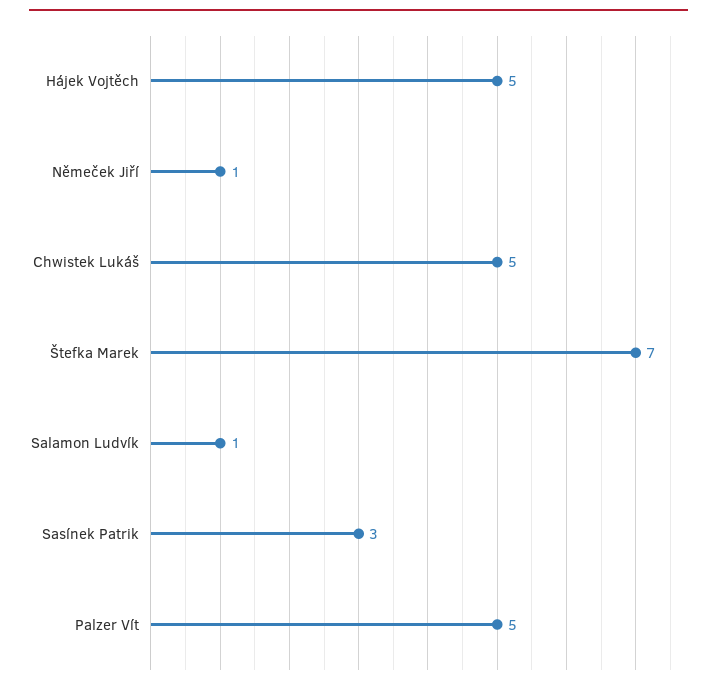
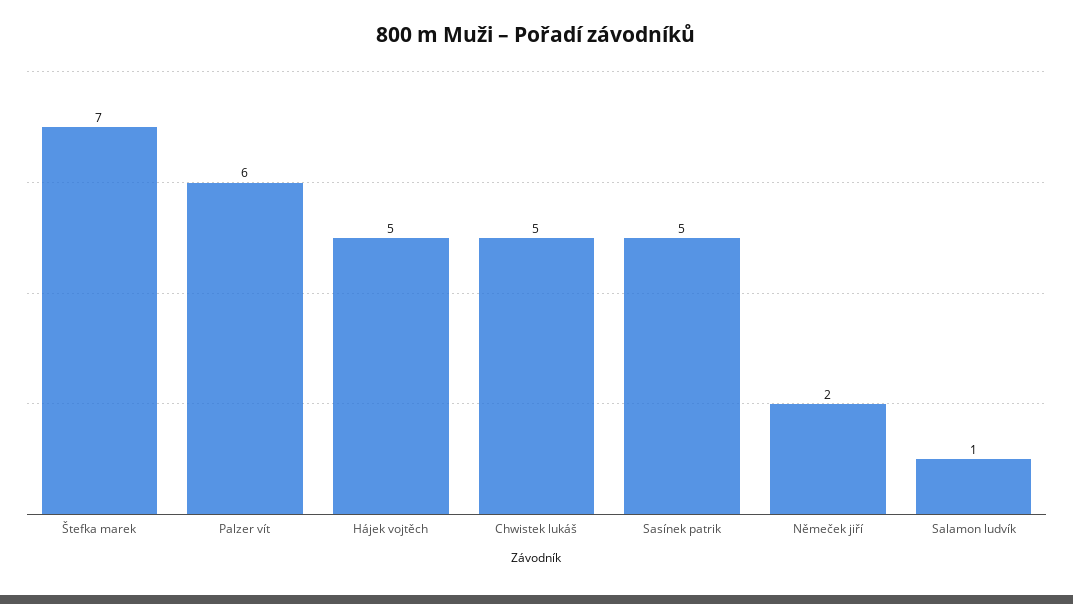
Němeček Jiří: 1 -> 2
Sasínek Patrik: 3 -> 5
Palzer Vít: 5 -> 6

